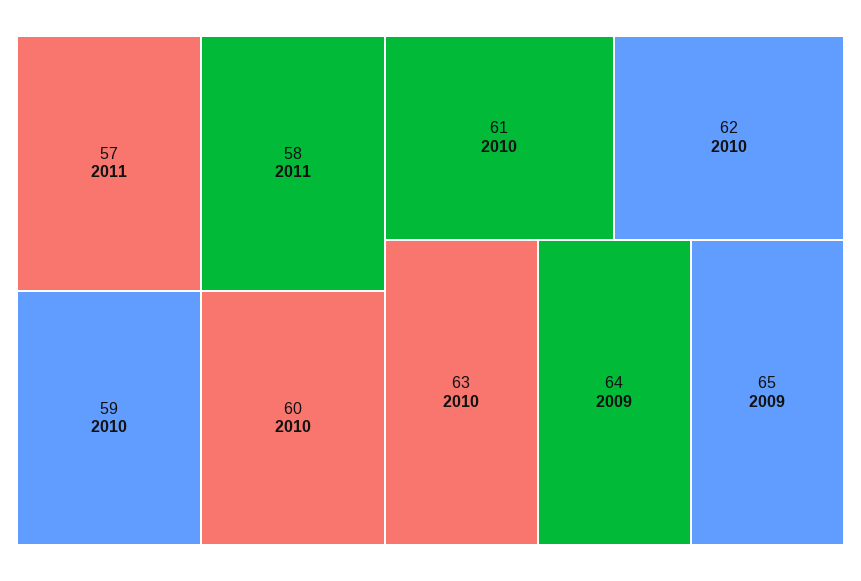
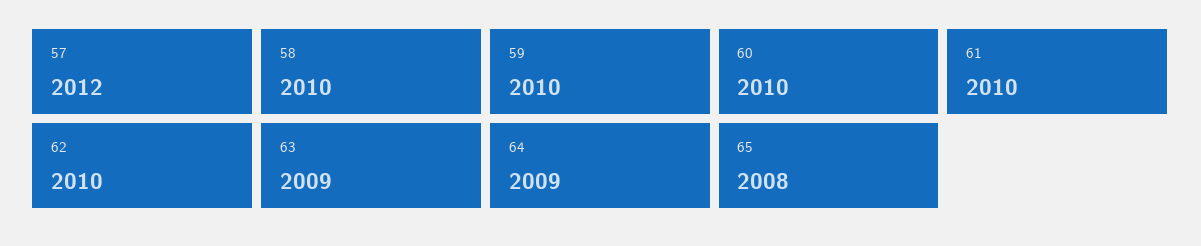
57: 2011 -> 2012
58: 2011 -> 2010
63: 2010 -> 2009
65: 2009 -> 2008

